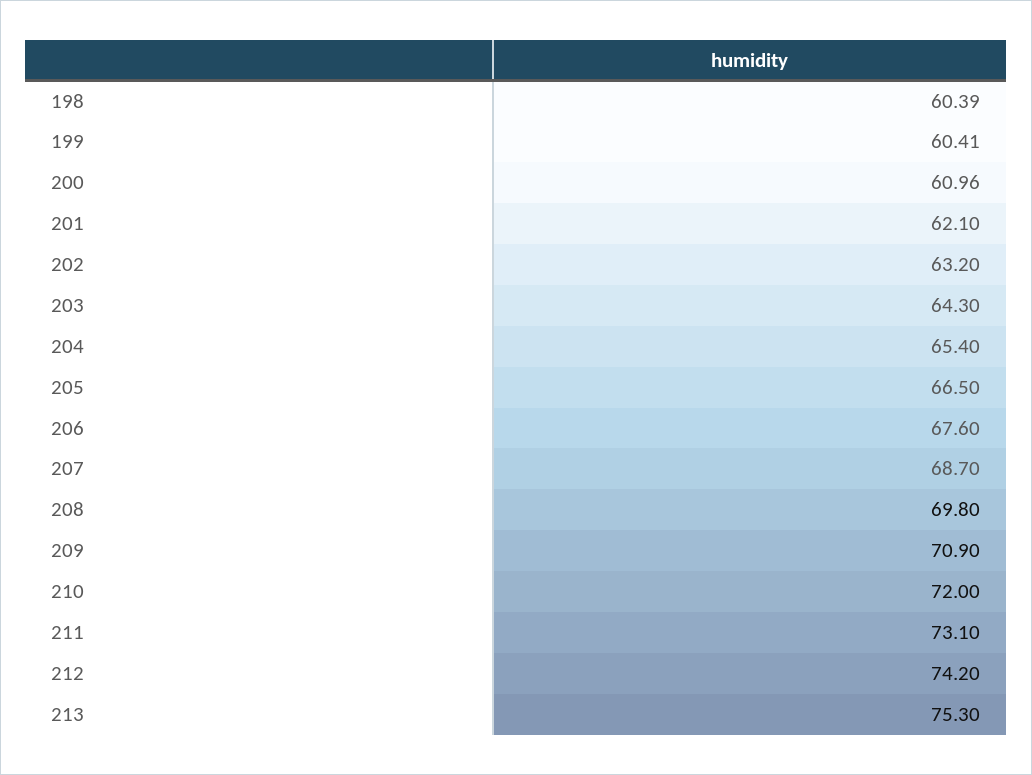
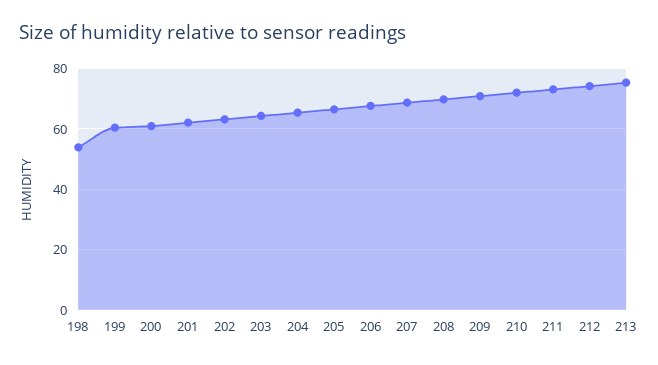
198: 60.39 -> 54

